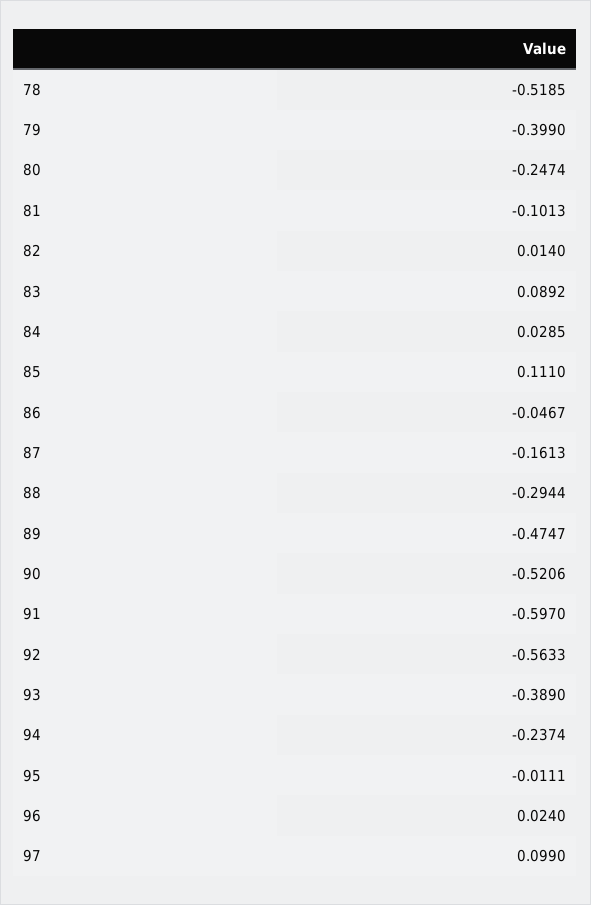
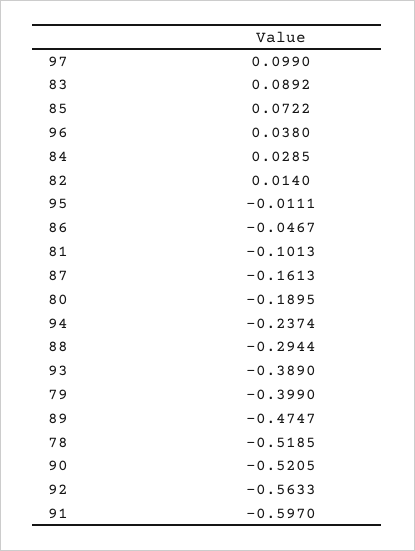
80: -0.2474 -> -0.1895
85: 0.111 -> 0.0722
90: -0.5206 -> -0.5205
96: 0.024 -> 0.038

